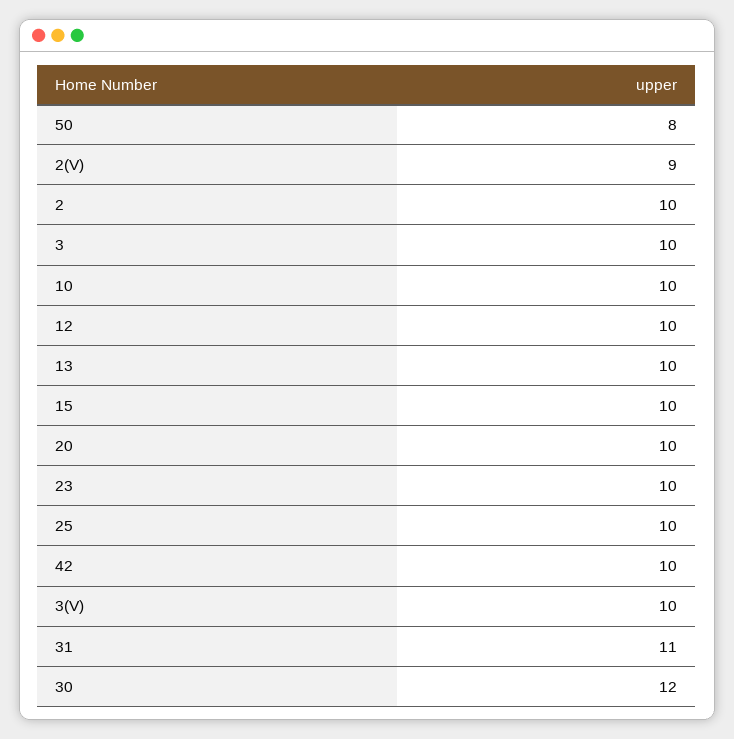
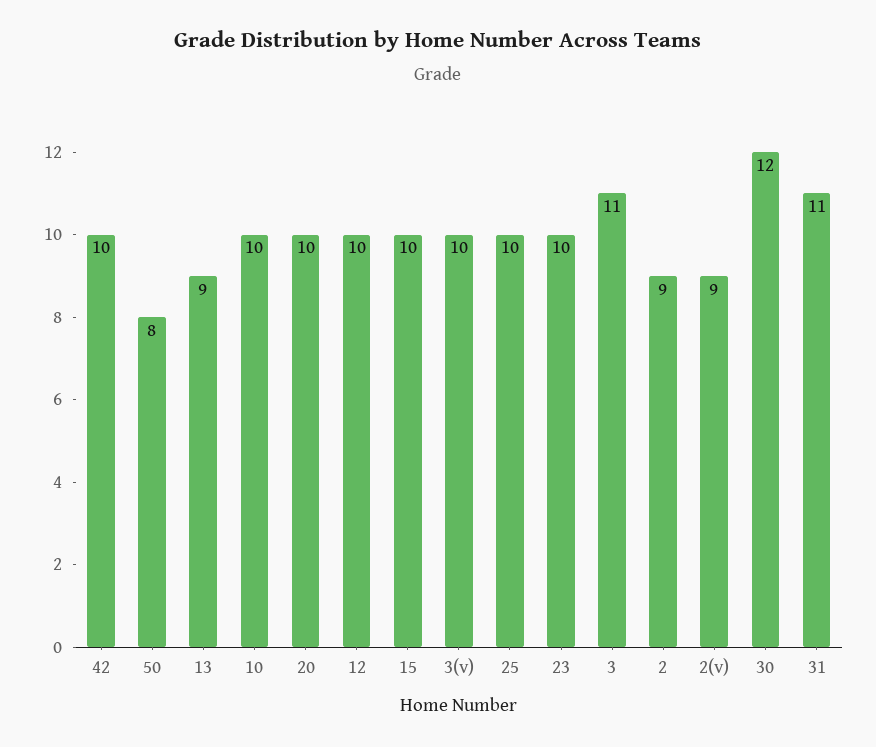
2: 10 -> 9
3: 10 -> 11
13: 10 -> 9

